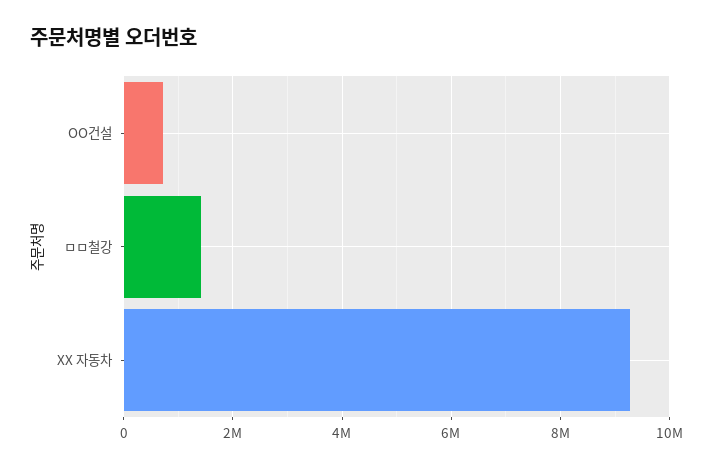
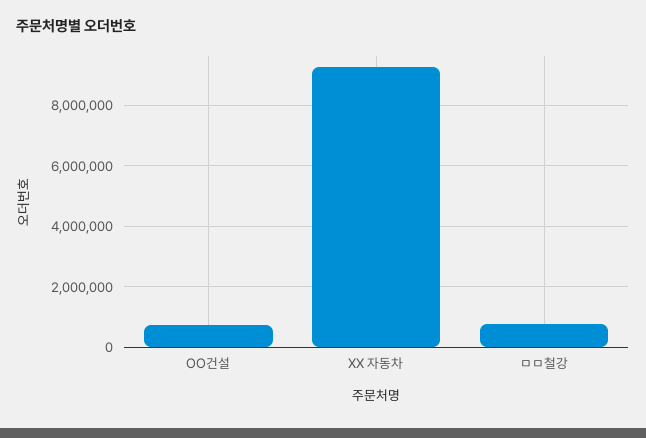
ㅁㅁ철강: 1400000 -> 800000

